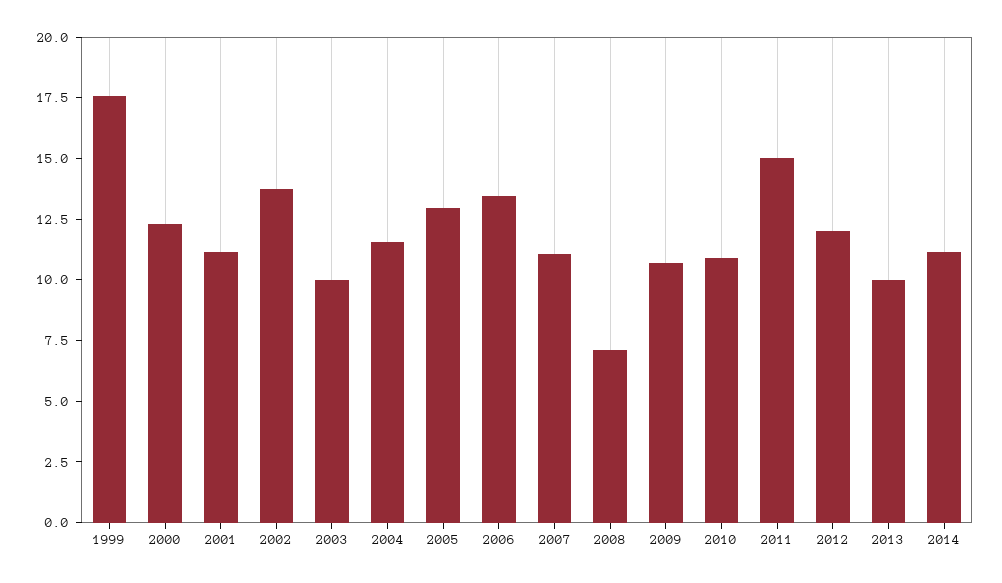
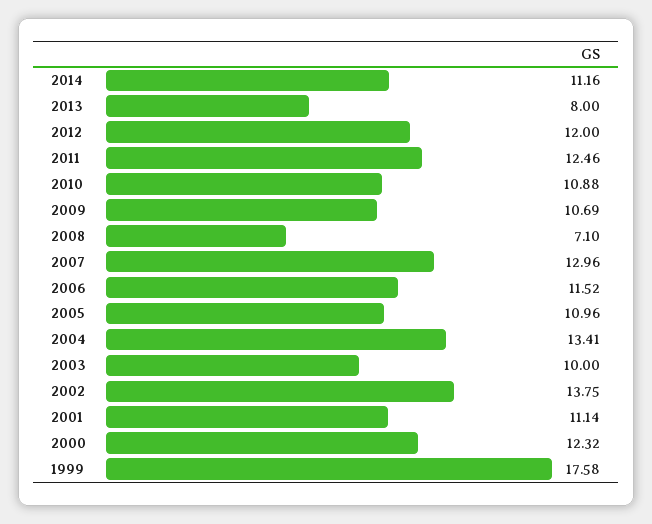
2004: 11.5 -> 13.41
2005: 13 -> 10.96
2006: 13.5 -> 11.52
2007: 11 -> 12.96
2011: 15 -> 12.46
2013: 10 -> 8

